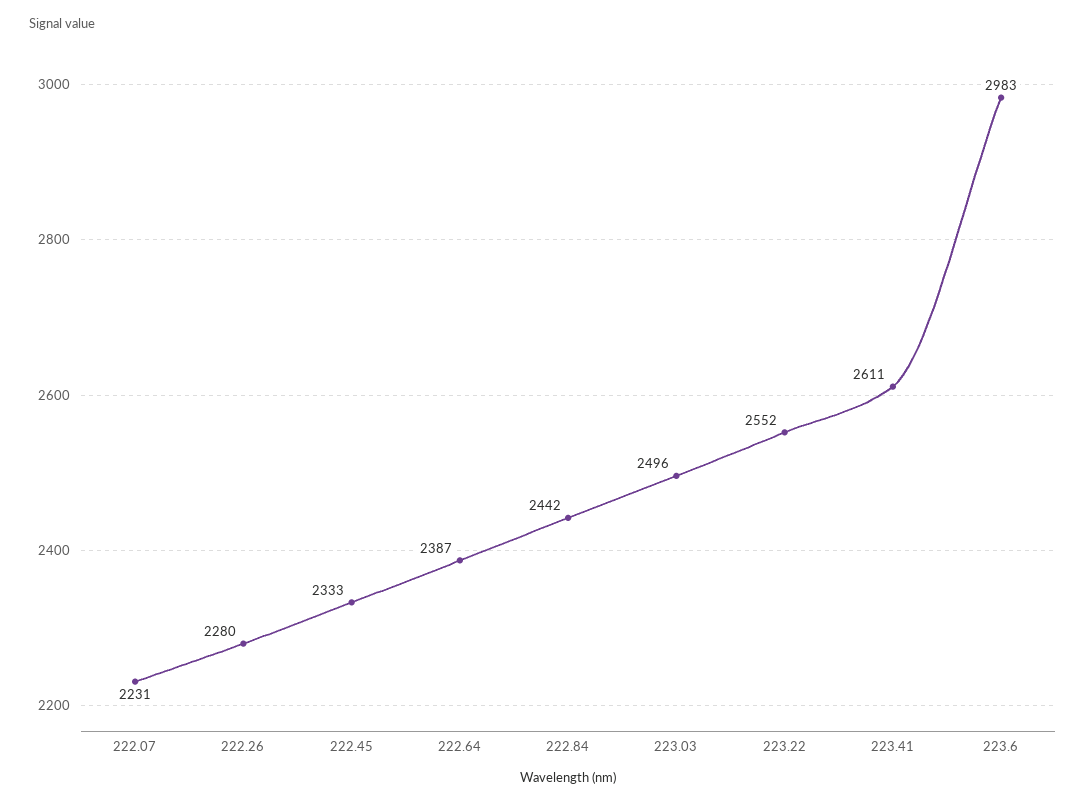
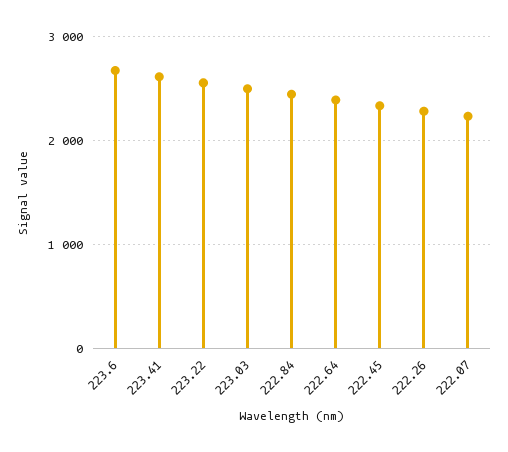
223.6: 2983 -> 2700

